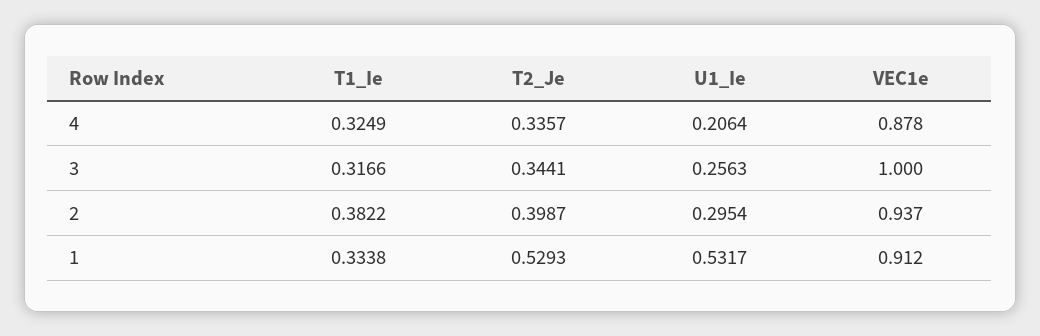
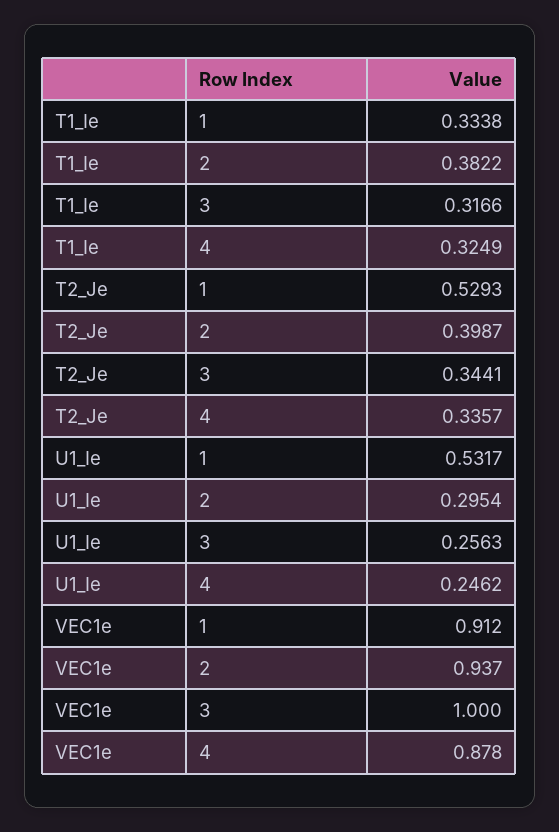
U1_Ie, 4: 0.2064 -> 0.2462

